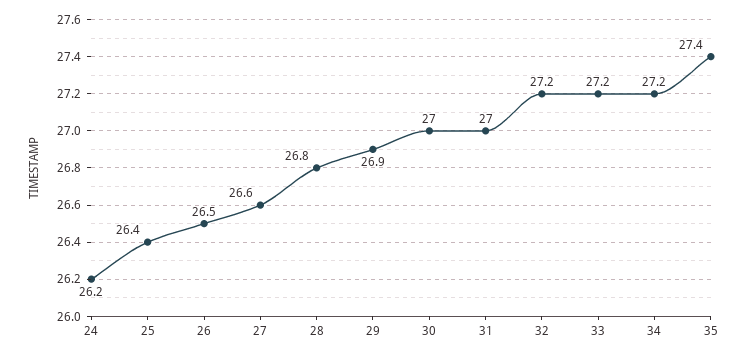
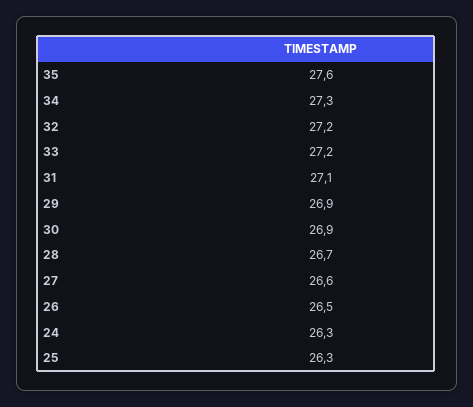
24: 26.2 -> 26.3
25: 26.4 -> 26.3
28: 26.8 -> 26.7
30: 27 -> 26.9
31: 27 -> 27.1
34: 27.2 -> 27.3
35: 27.4 -> 27.6

